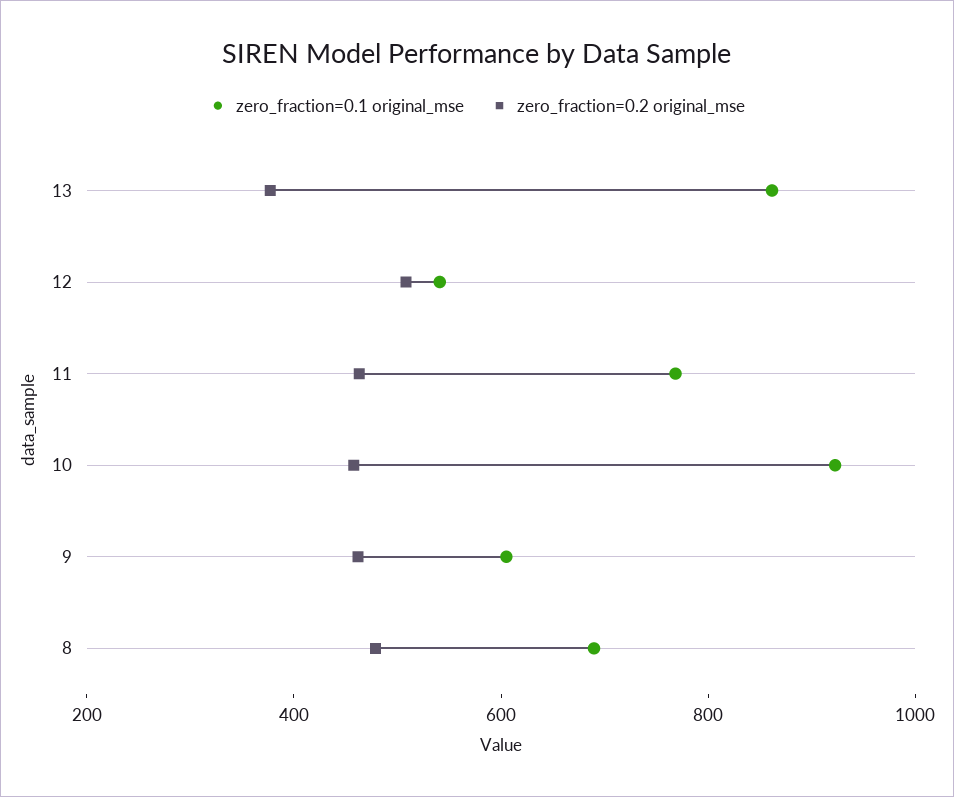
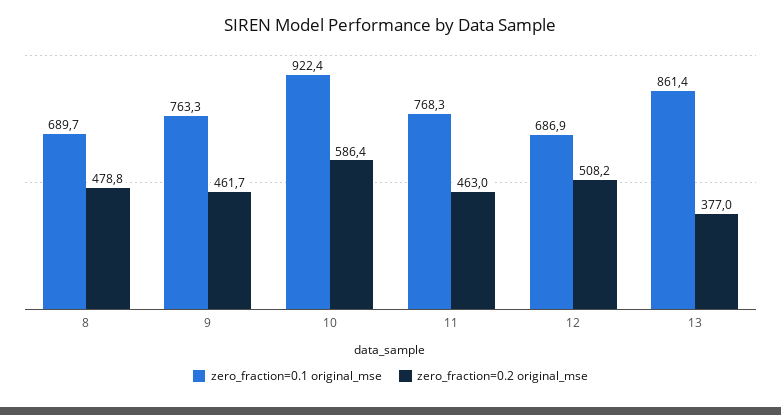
zero_fraction=0.1 original_mse, 12: 550 -> 686.9
zero_fraction=0.2 original_mse, 10: 450 -> 586.4
zero_fraction=0.1 original_mse, 9: 600 -> 763.3

